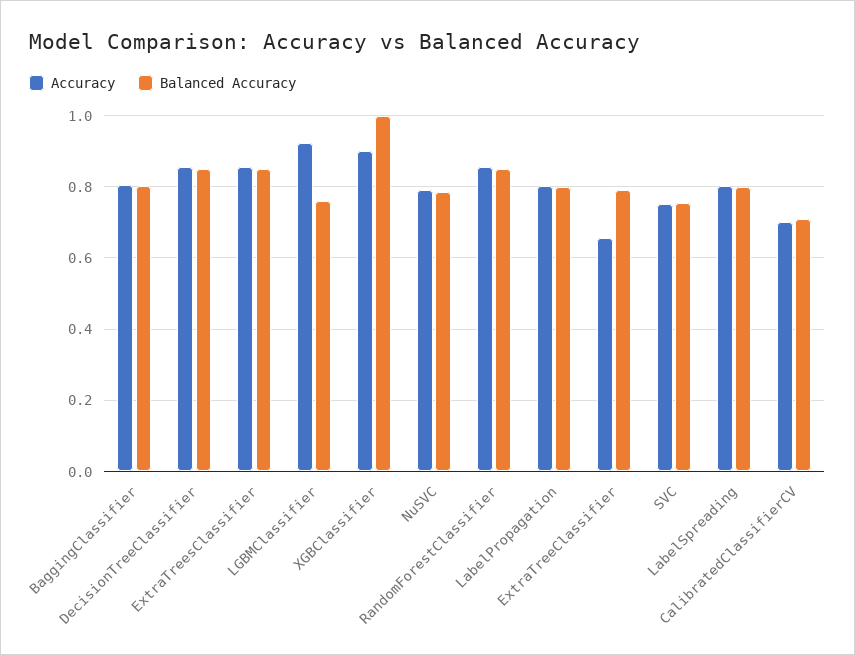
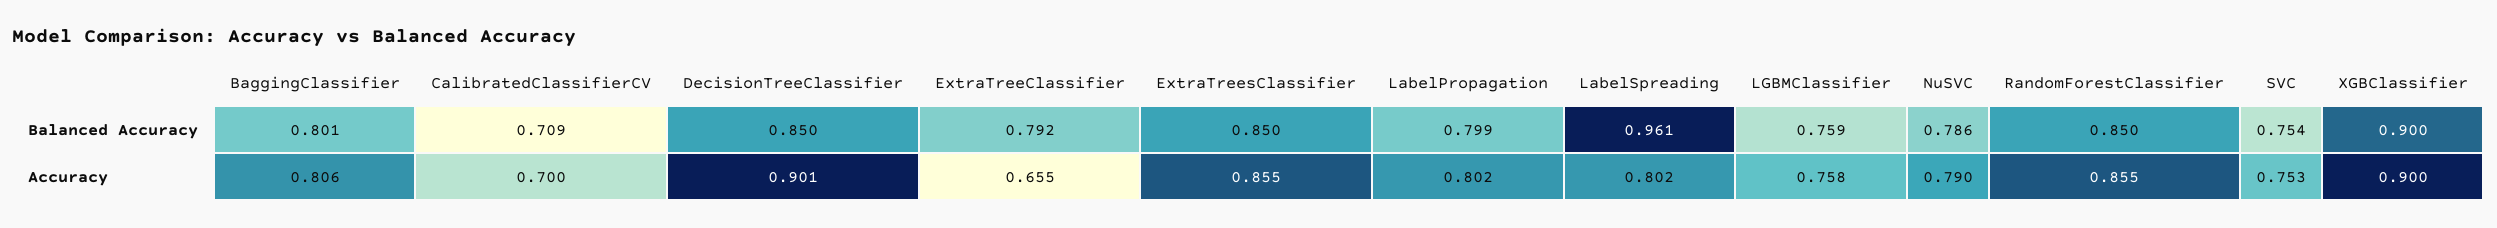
Accuracy, DecisionTreeClassifier: 0.86 -> 0.901
Accuracy, LGBMClassifier: 0.92 -> 0.758
Balanced Accuracy, XGBClassifier: 1 -> 0.9
Balanced Accuracy, LabelSpreading: 0.8 -> 0.961

